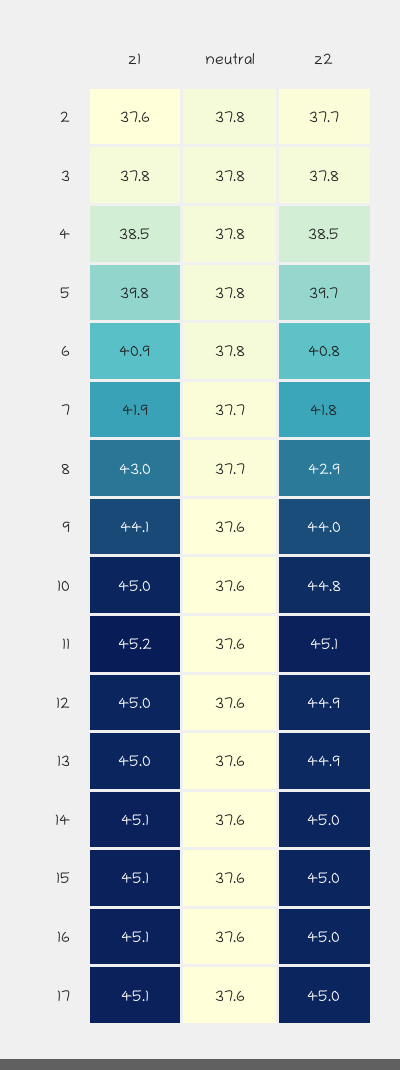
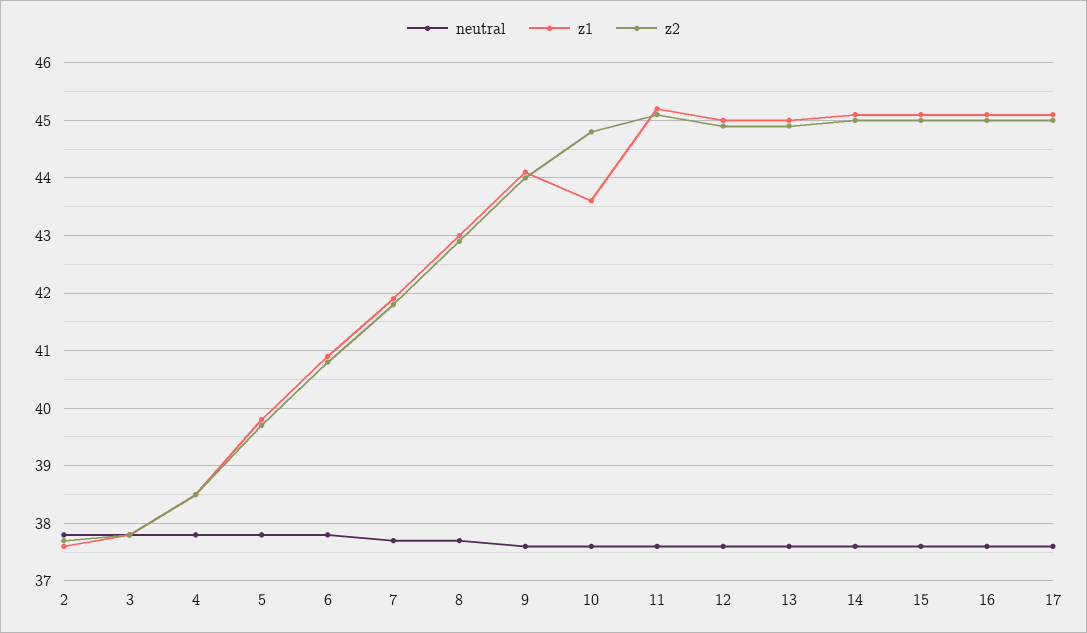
z1, 10: 45 -> 43.5

